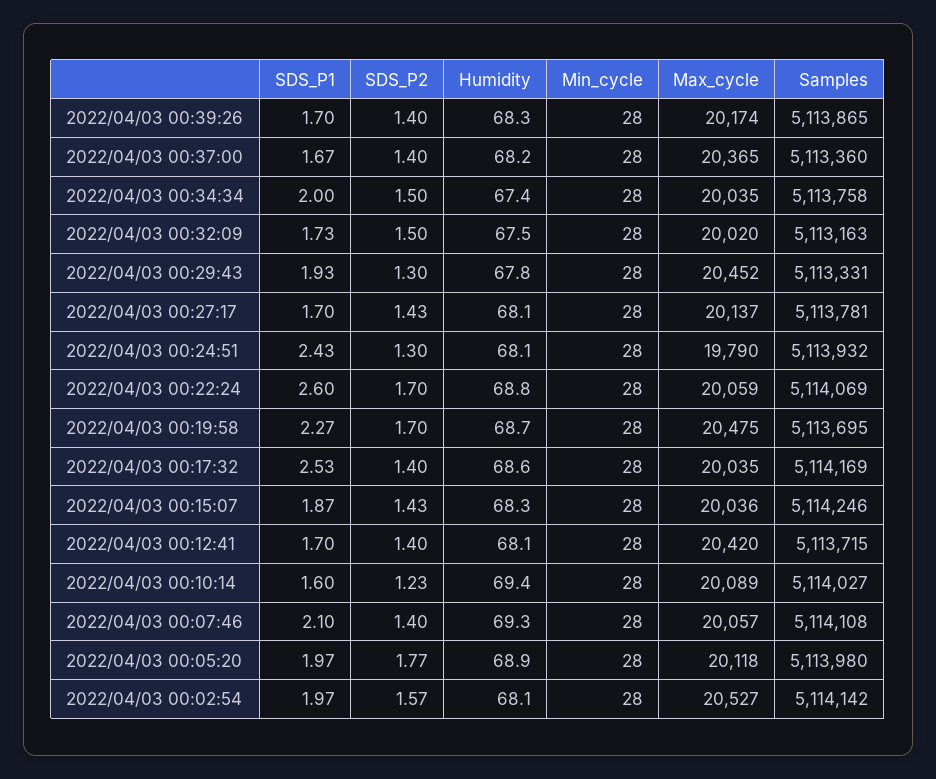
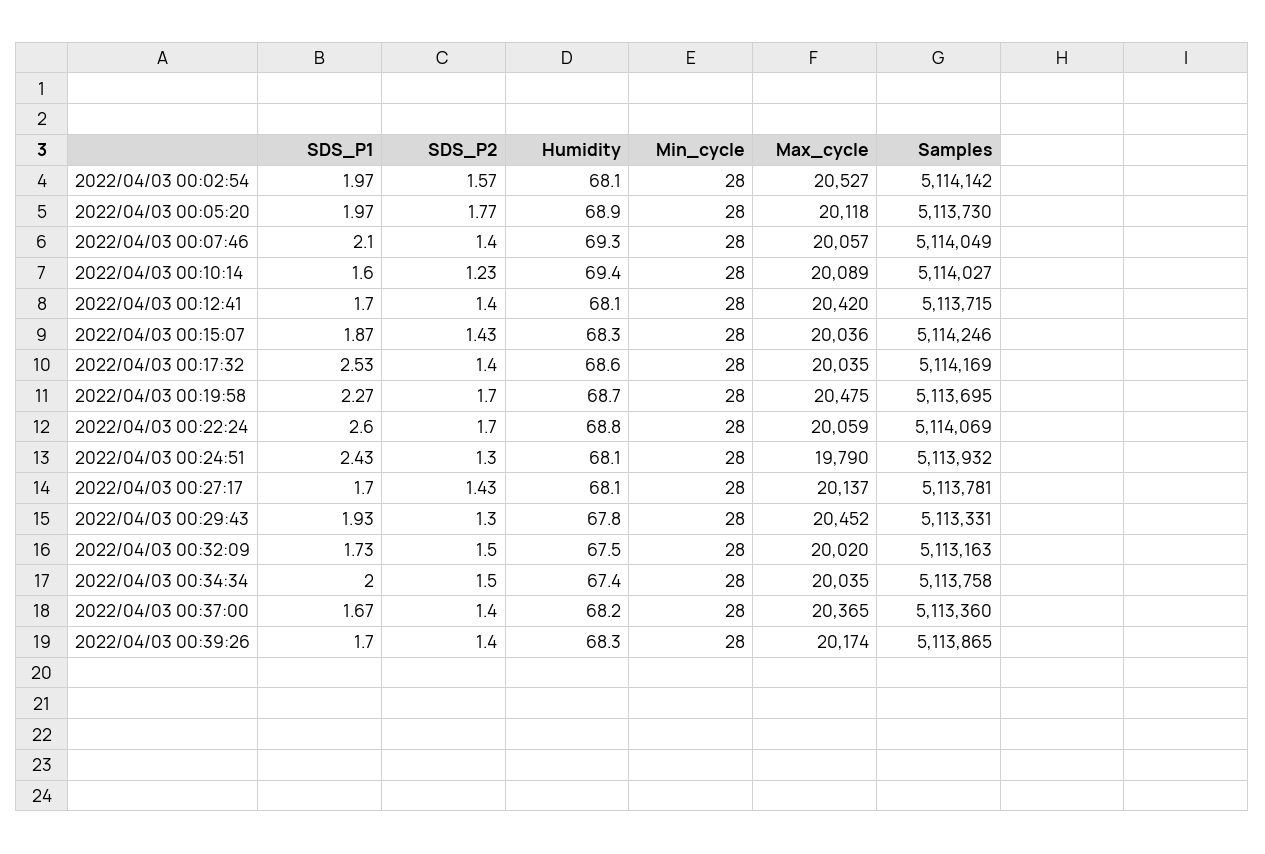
Samples, 2022/04/03 00:07:46: 5114108 -> 5114049
Samples, 2022/04/03 00:05:20: 5113980 -> 5113730

